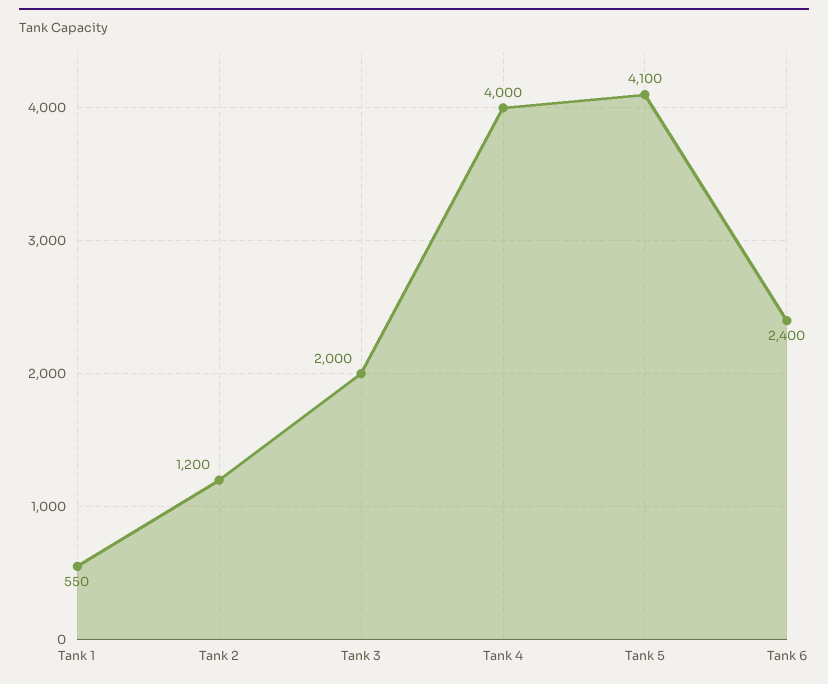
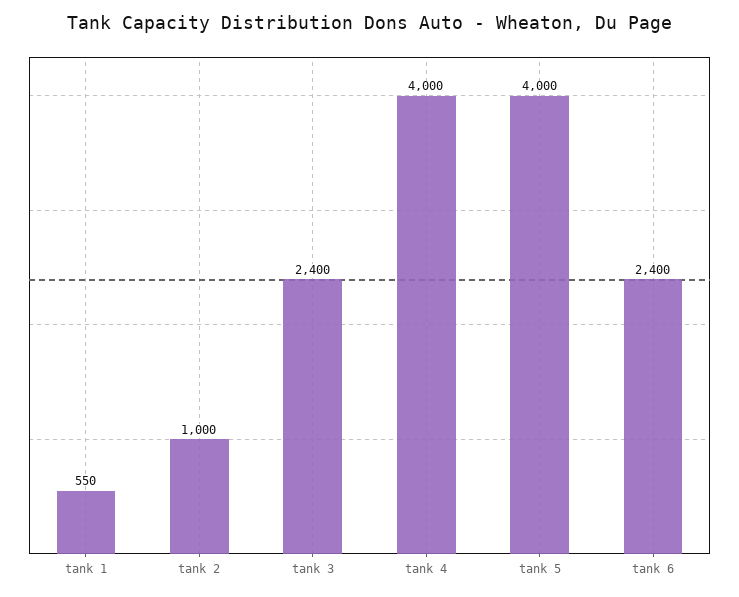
Tank 2: 1200 -> 1000
Tank 3: 2000 -> 2400
Tank 5: 4100 -> 4000

